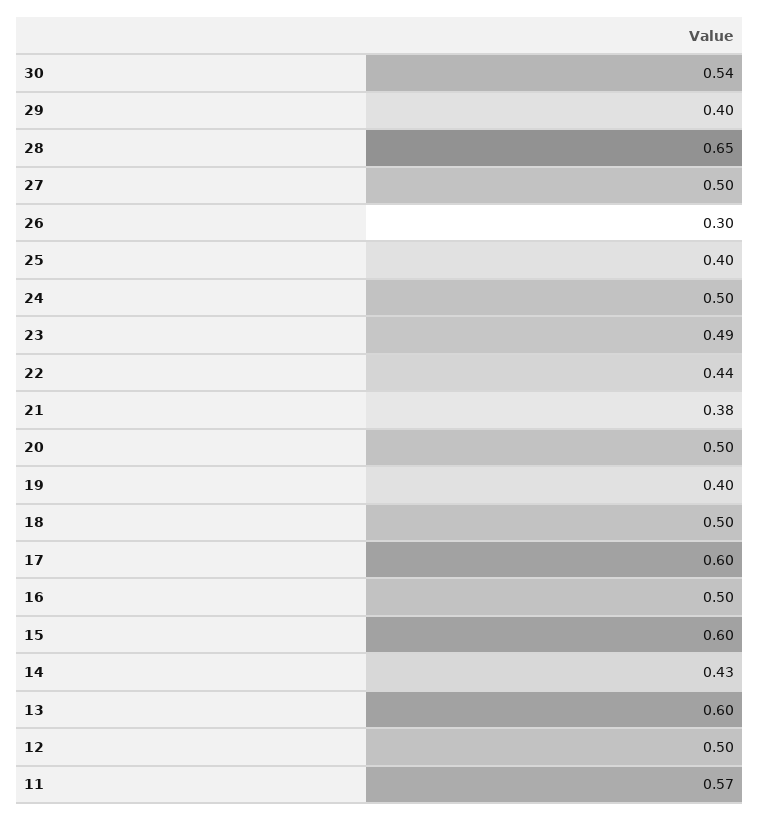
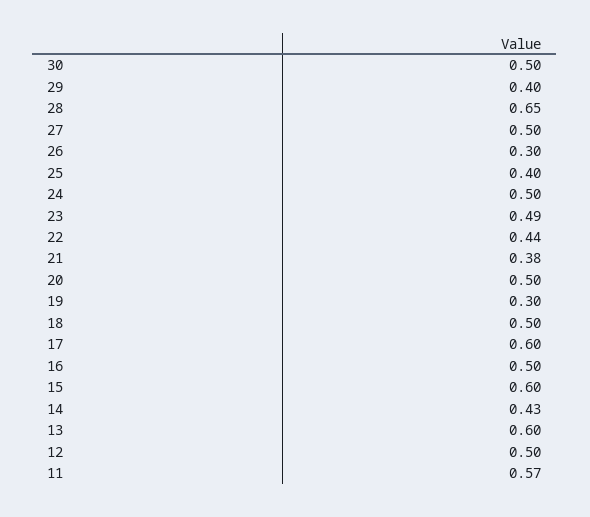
30: 0.54 -> 0.5
19: 0.4 -> 0.3

